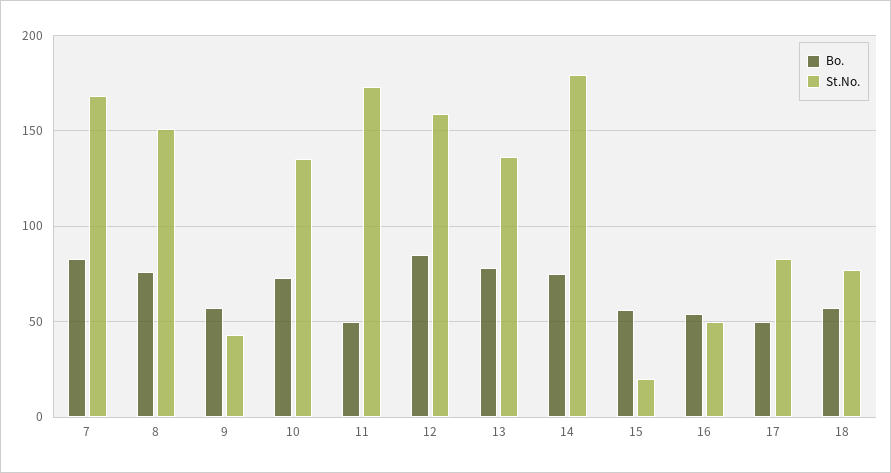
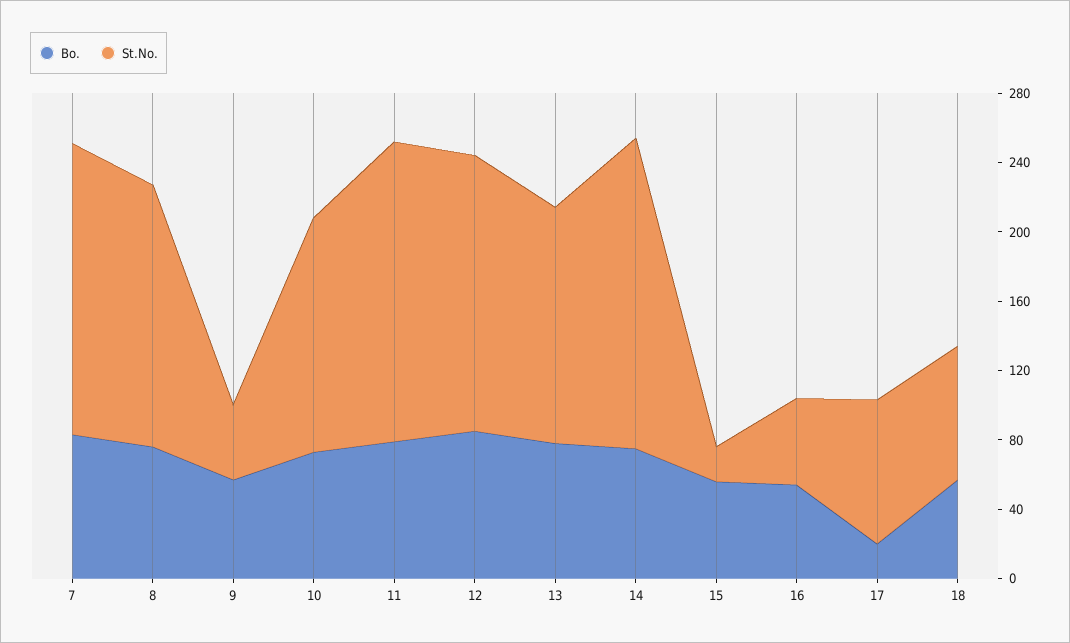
Bo., 11: 50 -> 80
Bo., 17: 50 -> 20

